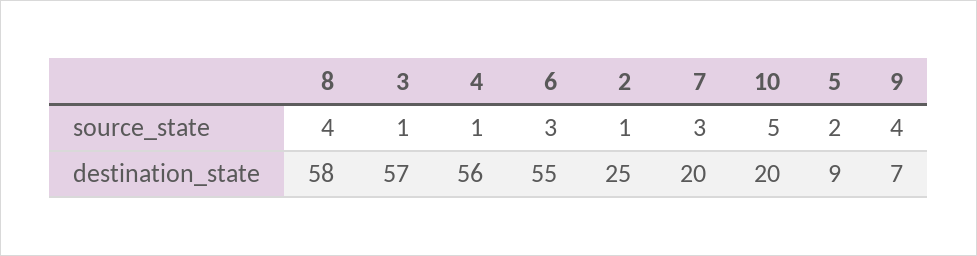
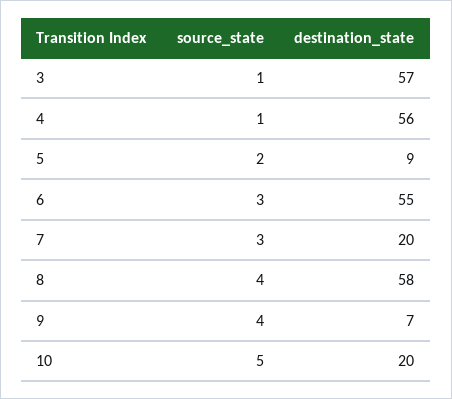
2, source_state: 1 -> none
2, destination_state: 25 -> none

